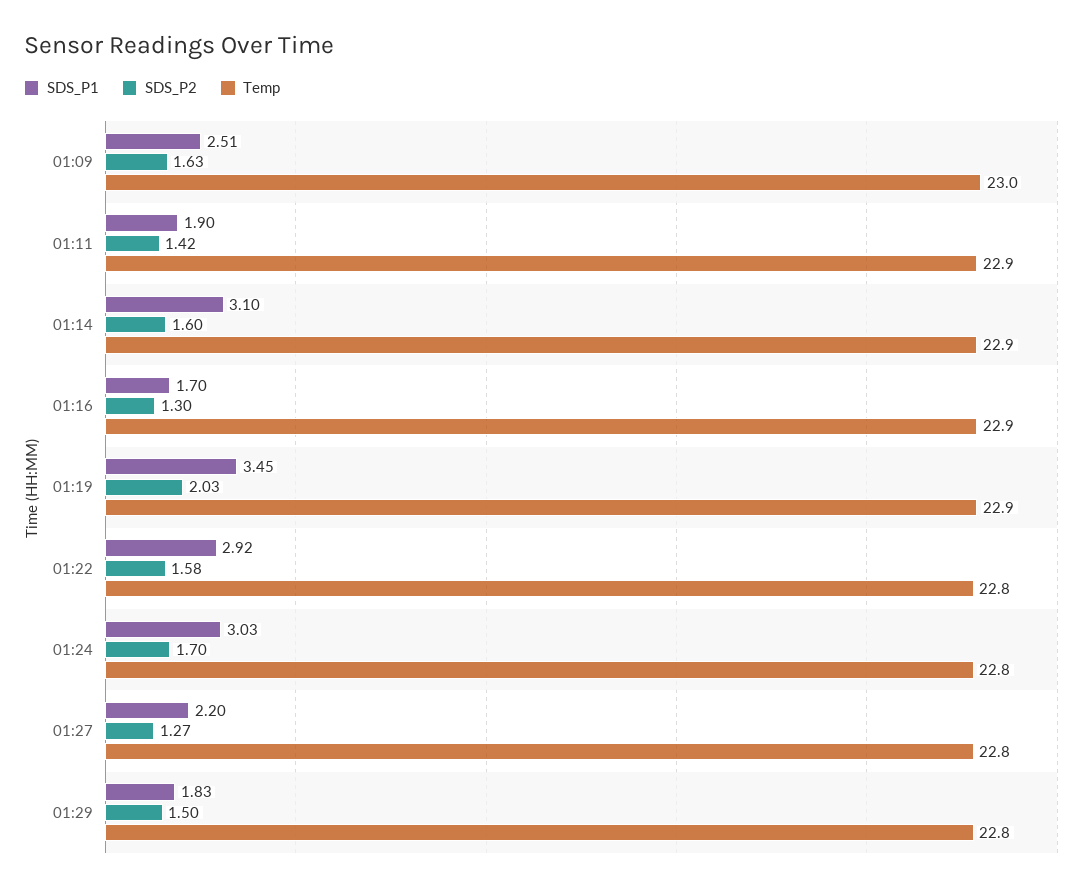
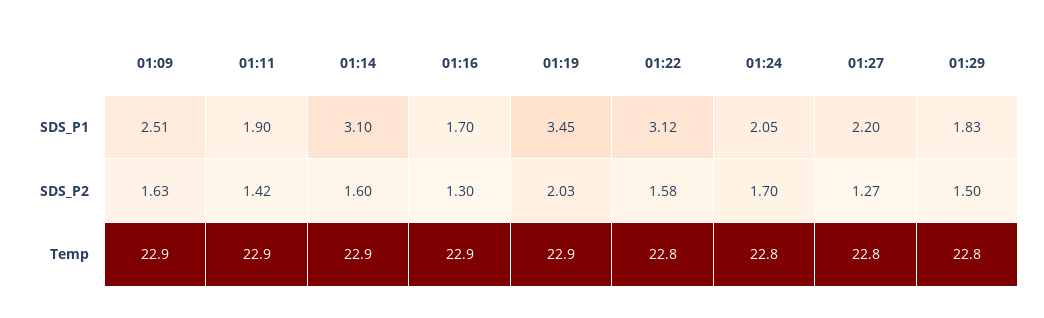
Temp, 01:09: 23 -> 22.9
SDS_P1, 01:22: 2.92 -> 3.12
SDS_P1, 01:24: 3.03 -> 2.05

